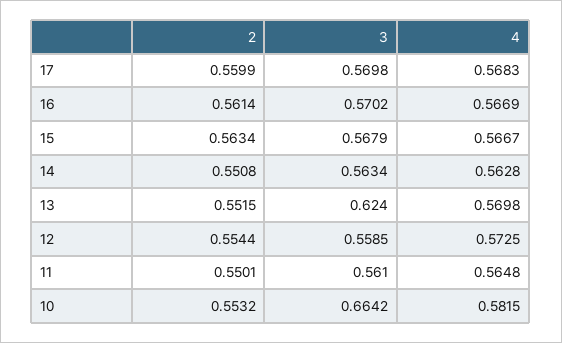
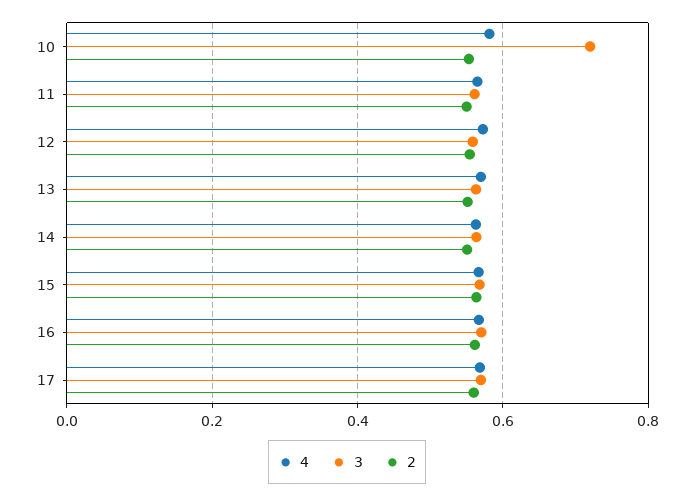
3, 13: 0.624 -> 0.56
3, 10: 0.6642 -> 0.72

